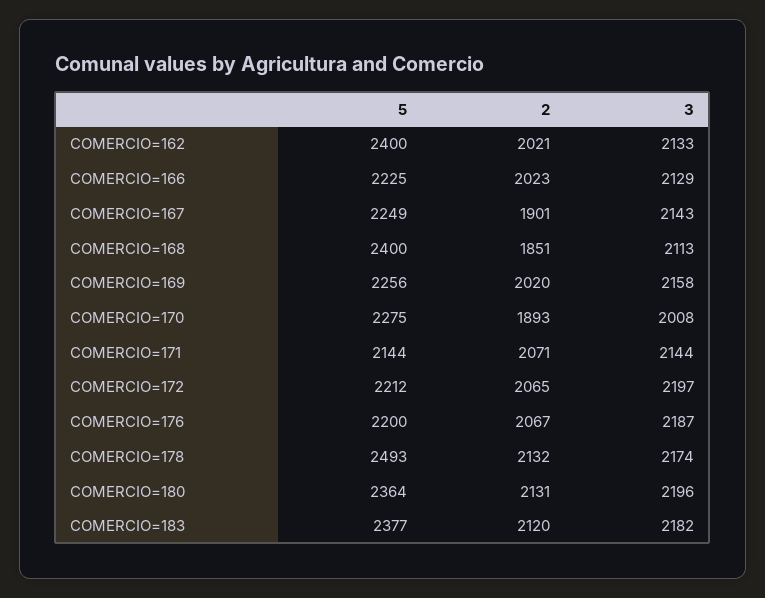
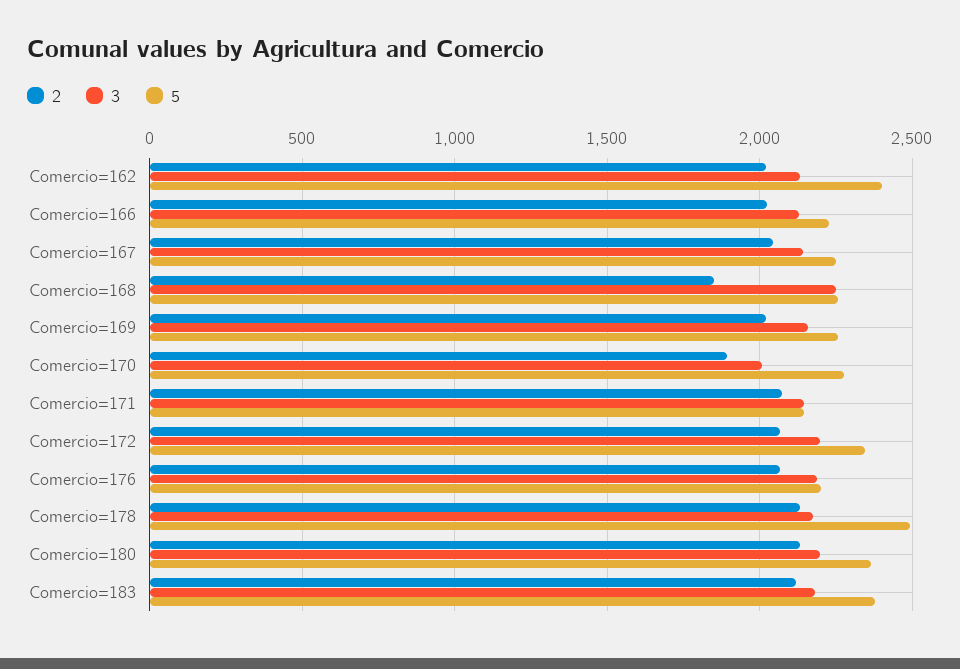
2, COMERCIO=167: 1901 -> 2050
5, COMERCIO=168: 2400 -> 2250
3, COMERCIO=168: 2113 -> 2250
5, COMERCIO=172: 2212 -> 2350

